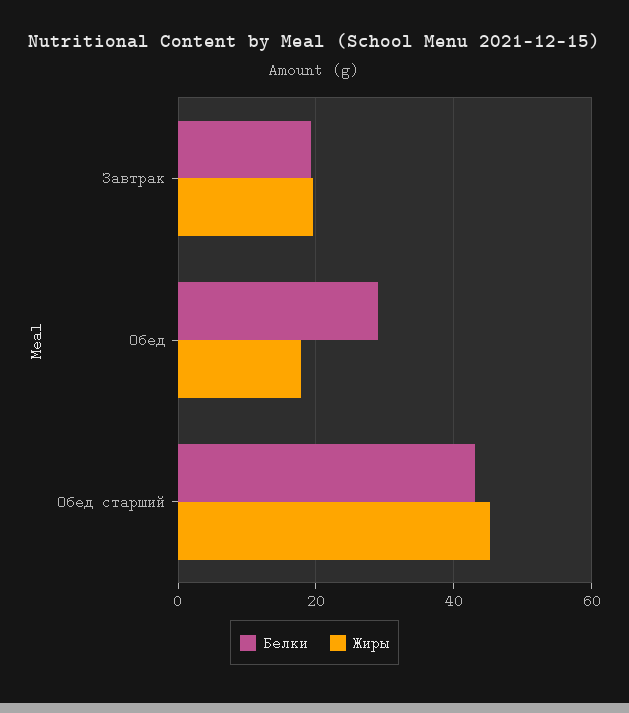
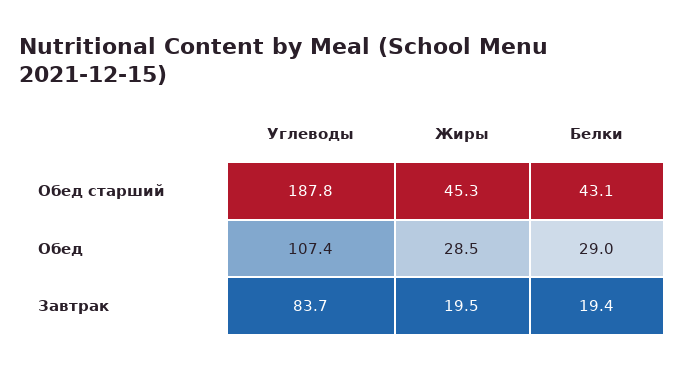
Жиры, Обед: 18 -> 28.5
Углеводы, Обед старший: none -> 187.8
Углеводы, Обед: none -> 107.4
Углеводы, Завтрак: none -> 83.7

